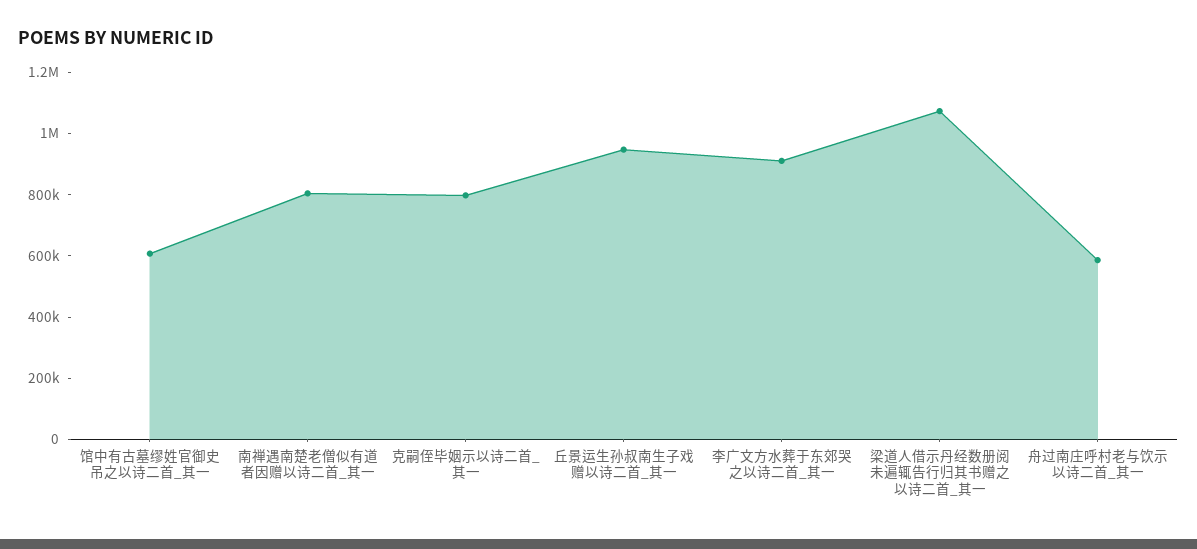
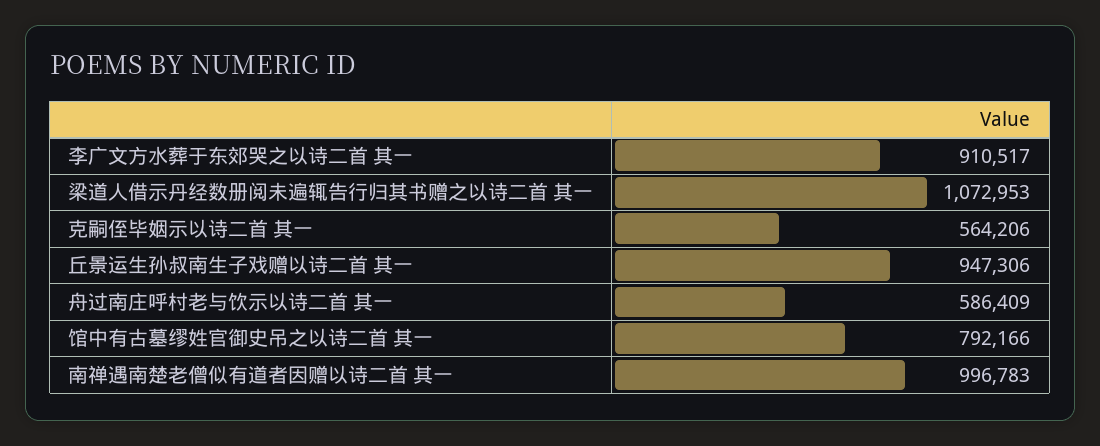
馆中有古墓缪姓官御史吊之以诗二首_其一: 600000 -> 792166
南禅遇南楚老僧似有道者因赠以诗二首_其一: 800000 -> 996783
克嗣侄毕姻示以诗二首_其一: 800000 -> 564206

